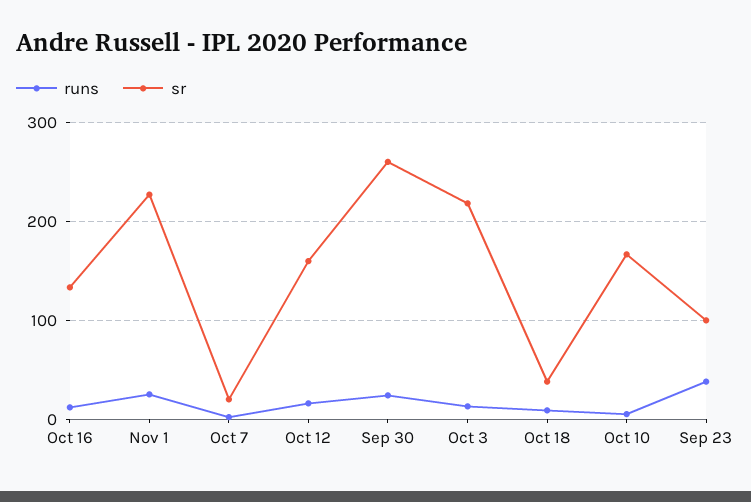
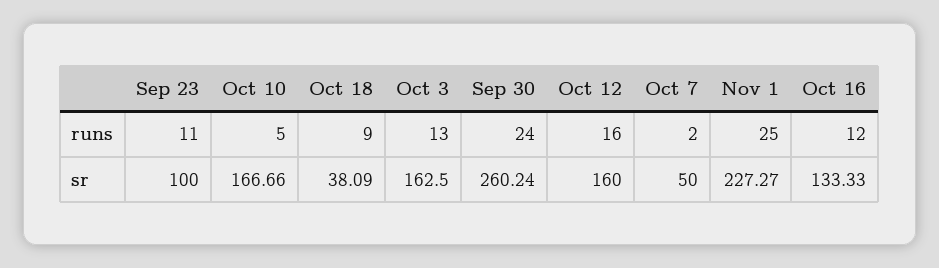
sr, Oct 7: 20 -> 50
sr, Oct 3: 220 -> 162.5
runs, Sep 23: 40 -> 11

